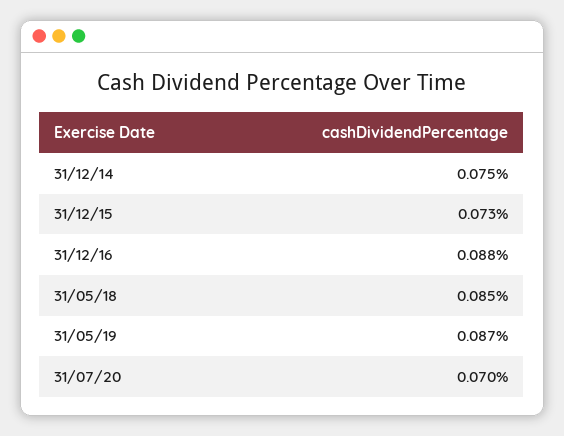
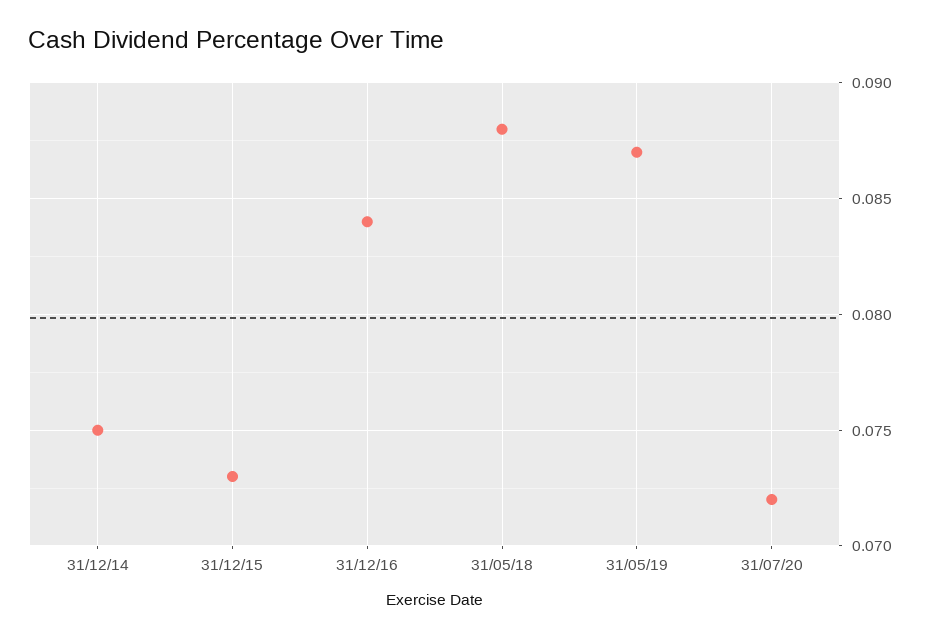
31/12/16: 0.088 -> 0.084
31/05/18: 0.085 -> 0.088
31/07/20: 0.07 -> 0.072

